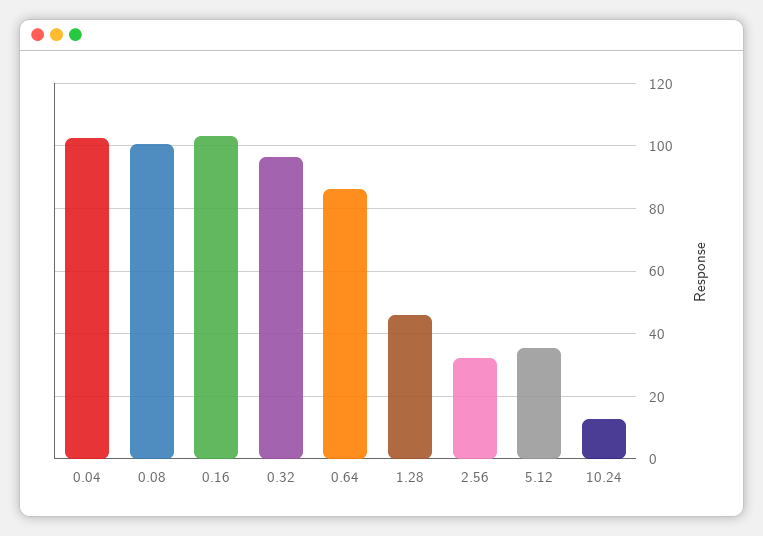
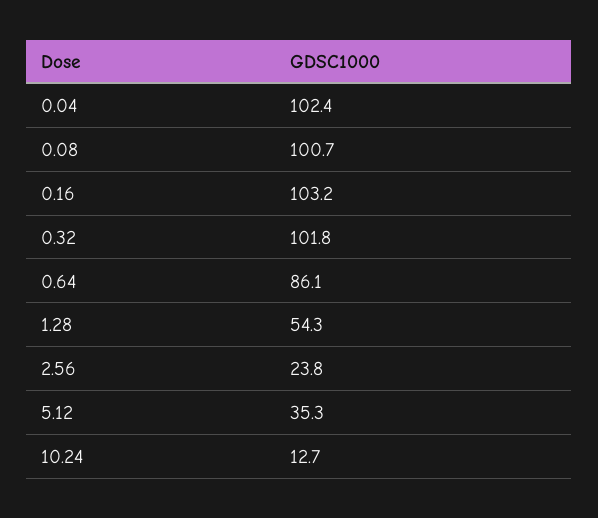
0.32: 96 -> 101.8
1.28: 46 -> 54.3
2.56: 32 -> 23.8

